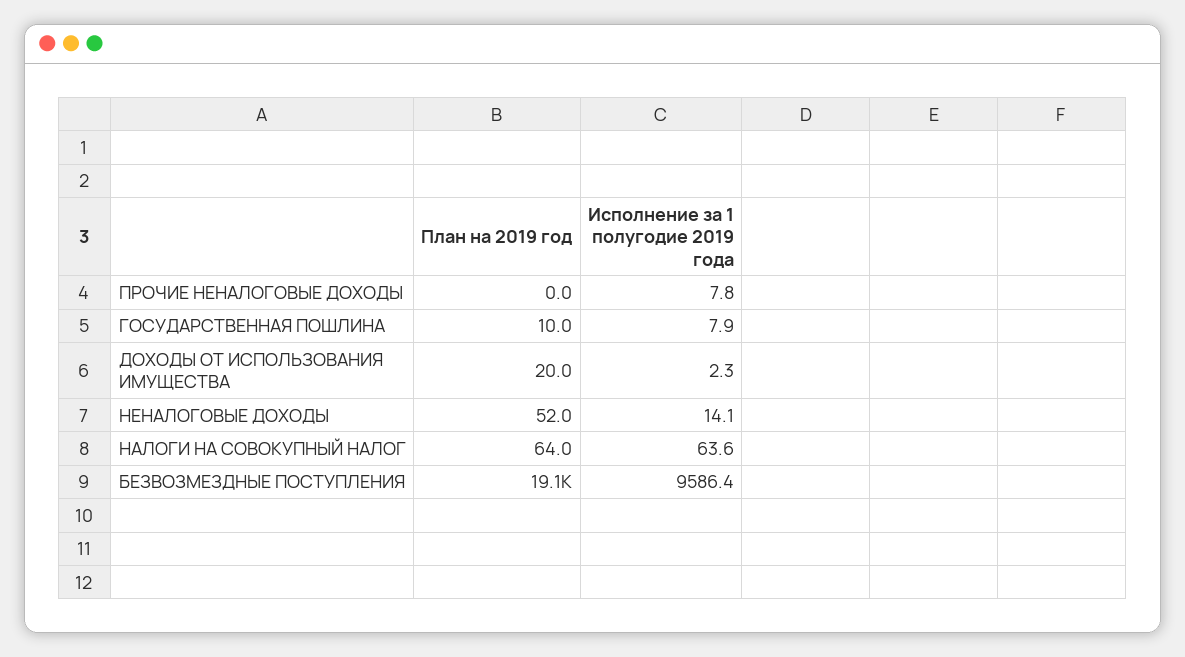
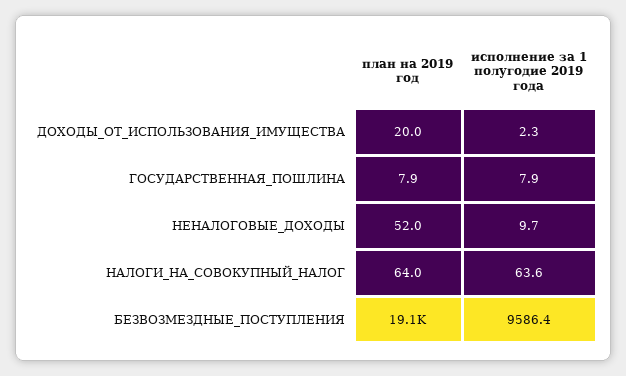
План на 2019 год, ПРОЧИЕ НЕНАЛОГОВЫЕ ДОХОДЫ: 0 -> none
Исполнение за 1 полугодие 2019 года, ПРОЧИЕ НЕНАЛОГОВЫЕ ДОХОДЫ: 7.8 -> none
План на 2019 год, ГОСУДАРСТВЕННАЯ ПОШЛИНА: 10 -> 7.9
Исполнение за 1 полугодие 2019 года, НЕНАЛОГОВЫЕ ДОХОДЫ: 14.1 -> 9.7

